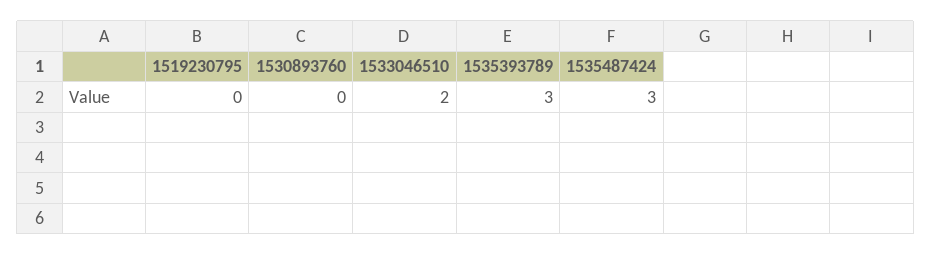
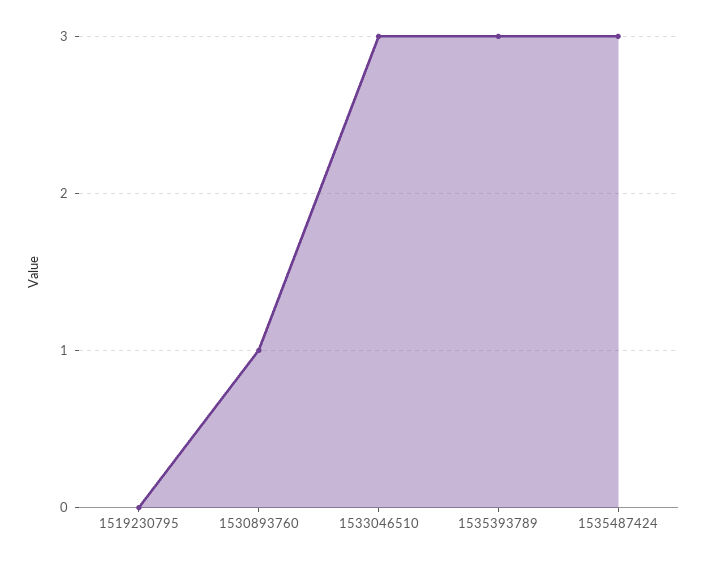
1530893760: 0 -> 1
1533046510: 2 -> 3

